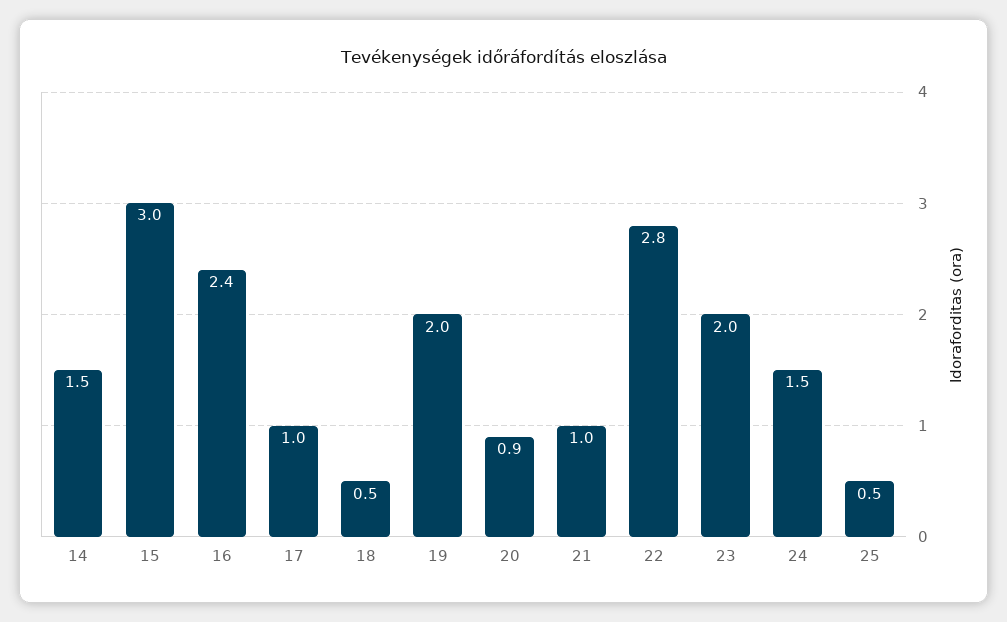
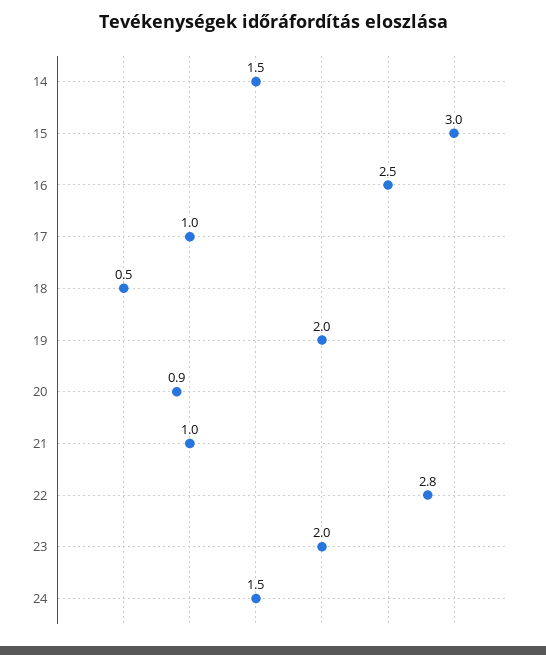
16: 2.4 -> 2.5
25: 0.5 -> none

